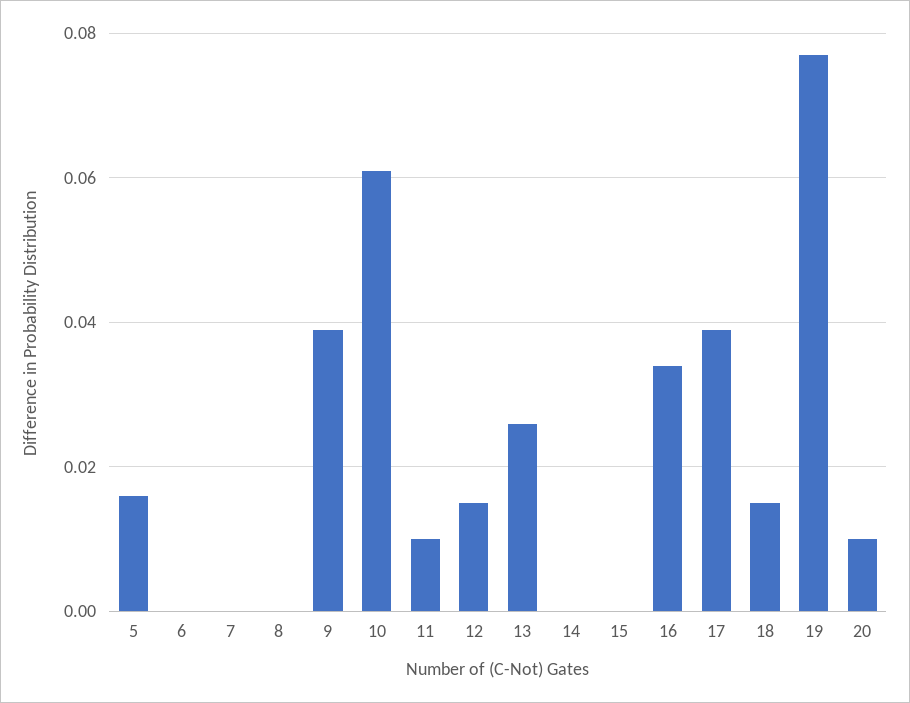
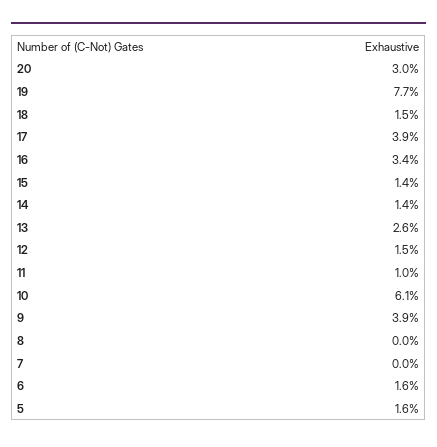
6: 0 -> 0.016
14: 0 -> 0.014
15: 0 -> 0.014
20: 0.01 -> 0.03

